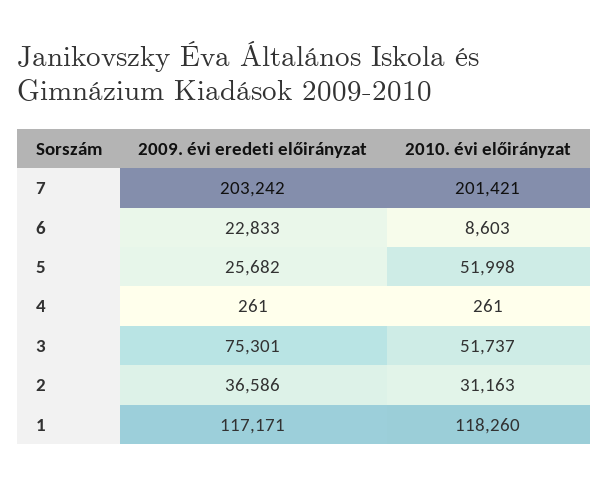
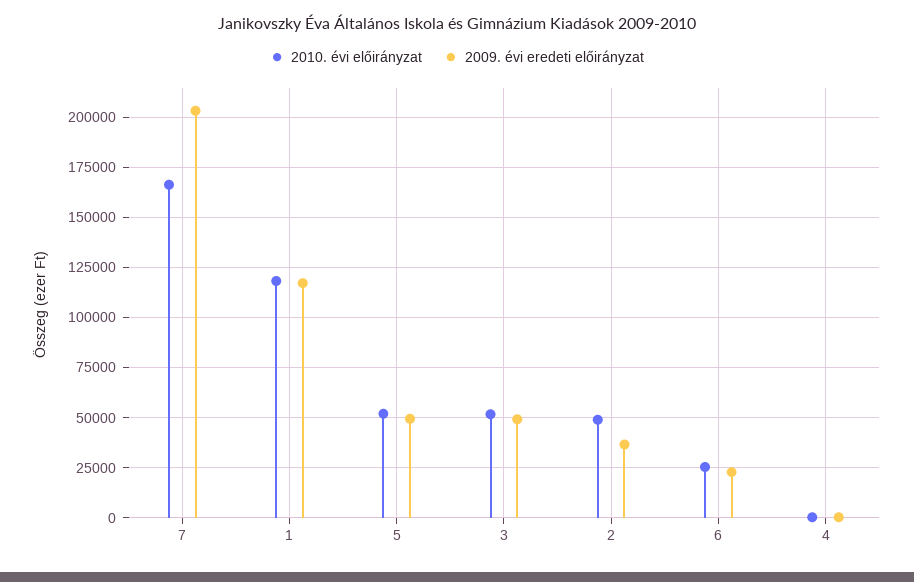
2010. évi előirányzat, 7: 201421 -> 165000
2010. évi előirányzat, 6: 8603 -> 25000
2009. évi eredeti előirányzat, 5: 25682 -> 50000
2009. évi eredeti előirányzat, 3: 75301 -> 50000
2010. évi előirányzat, 2: 31163 -> 50000

